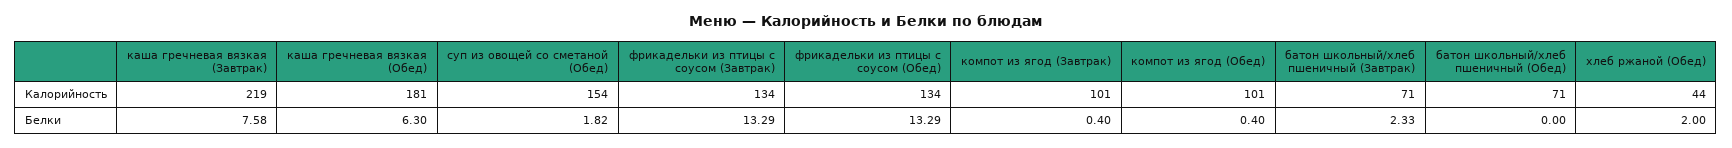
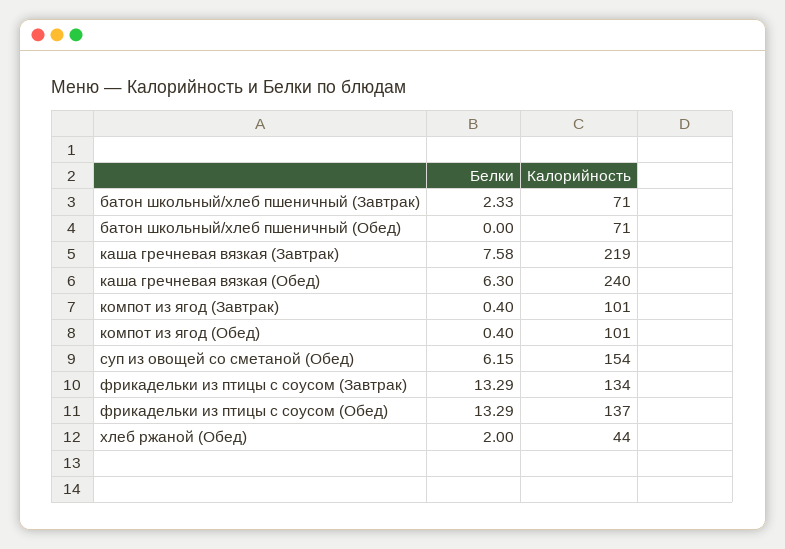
каша гречневая вязкая (Обед), Калорийность: 181 -> 240
фрикадельки из птицы с соусом (Обед), Калорийность: 134 -> 137
суп из овощей со сметаной (Обед), Белки: 1.82 -> 6.15

